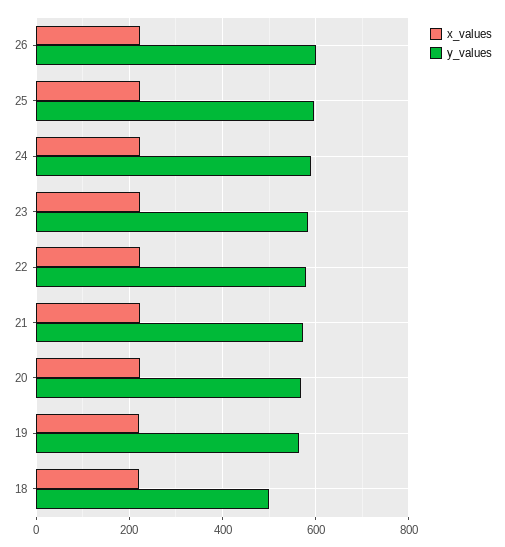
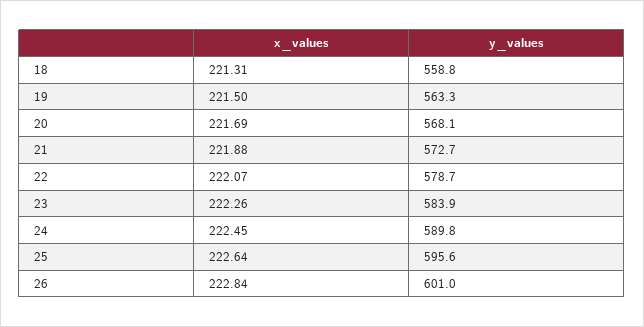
y_values, 18: 500 -> 558.8

